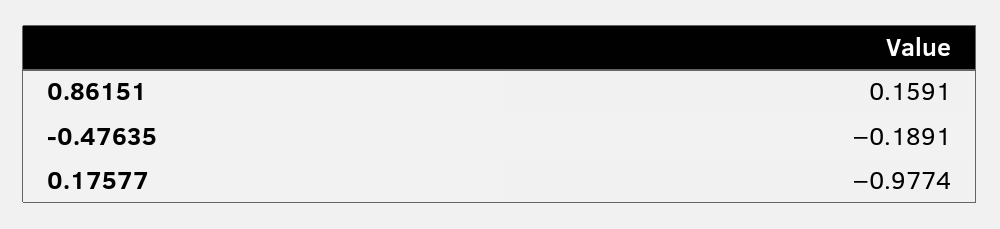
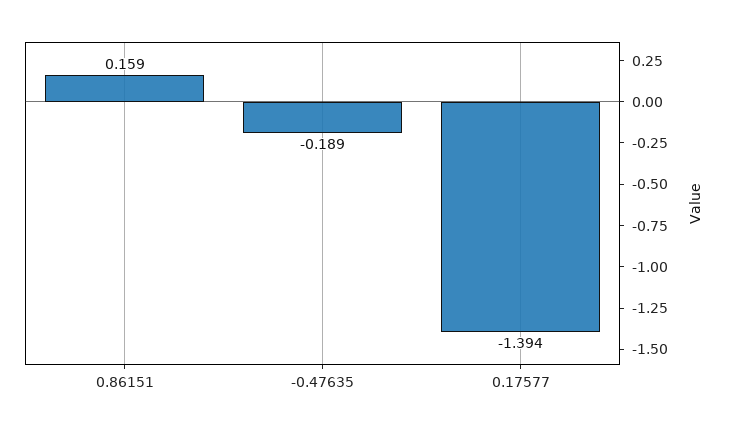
0.17577: -0.9774 -> -1.394

